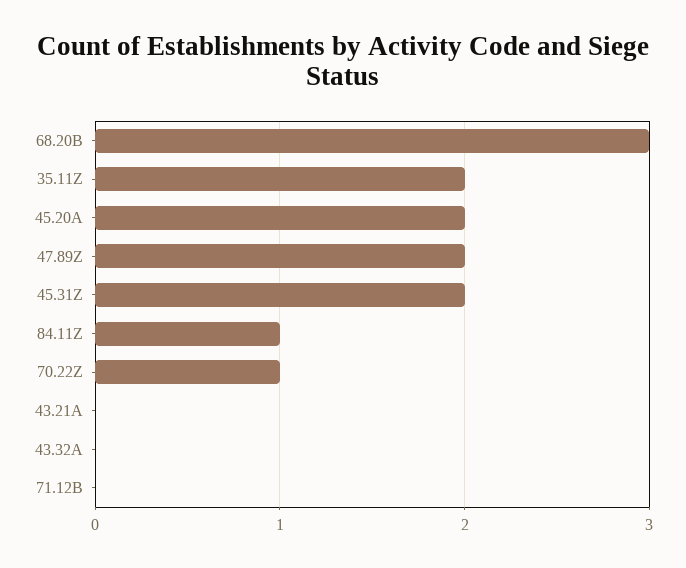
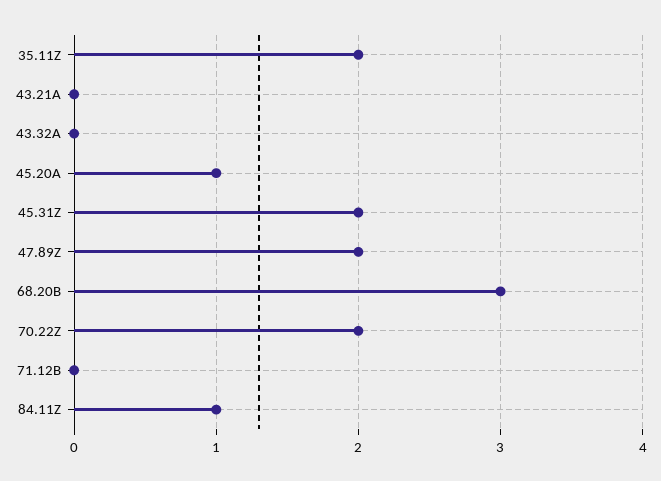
45.20A: 2 -> 1
70.22Z: 1 -> 2

